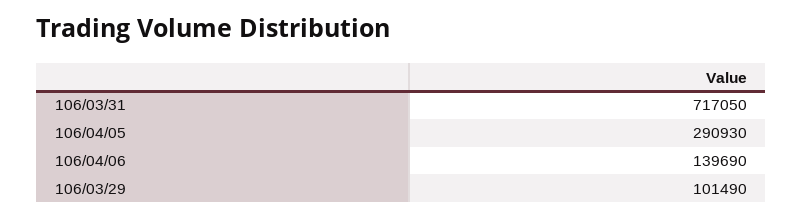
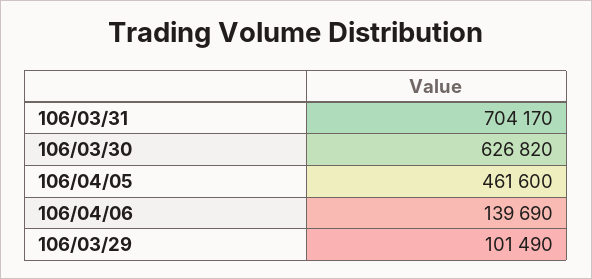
106/03/31: 717050 -> 704170
106/04/05: 290930 -> 461600
106/03/30: none -> 626820

